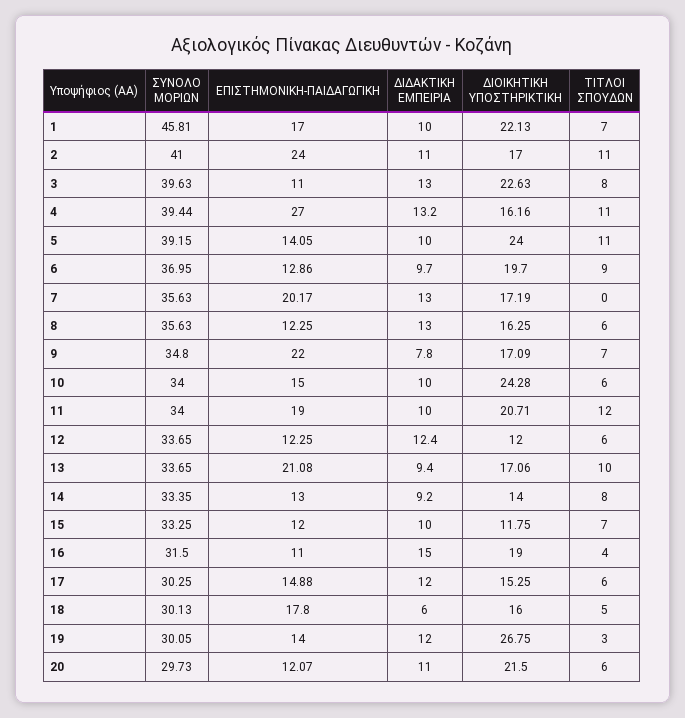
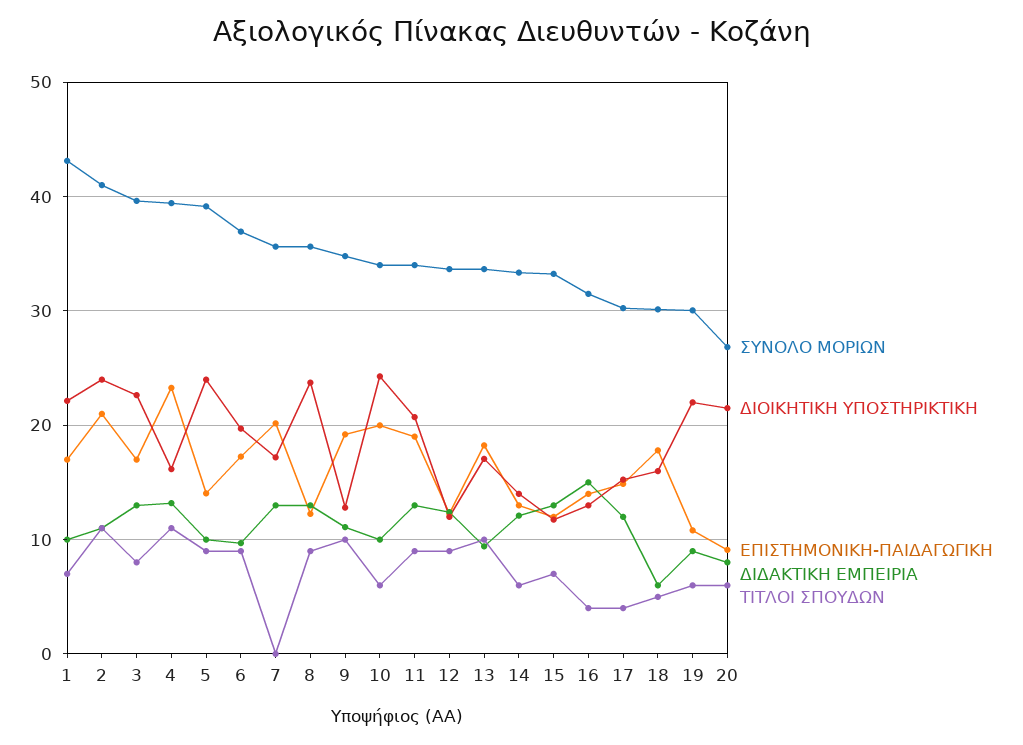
ΣΥΝΟΛΟ ΜΟΡΙΩΝ, 1: 45.81 -> 43
ΕΠΙΣΤΗΜΟΝΙΚΗ-ΠΑΙΔΑΓΩΓΙΚΗ, 2: 24 -> 21
ΔΙΟΙΚΗΤΙΚΗ ΥΠΟΣΤΗΡΙΚΤΙΚΗ, 2: 17 -> 24
ΕΠΙΣΤΗΜΟΝΙΚΗ-ΠΑΙΔΑΓΩΓΙΚΗ, 3: 11 -> 17
ΕΠΙΣΤΗΜΟΝΙΚΗ-ΠΑΙΔΑΓΩΓΙΚΗ, 4: 27 -> 23
ΤΙΤΛΟΙ ΣΠΟΥΔΩΝ, 5: 11 -> 9
ΕΠΙΣΤΗΜΟΝΙΚΗ-ΠΑΙΔΑΓΩΓΙΚΗ, 6: 12.86 -> 17
ΔΙΟΙΚΗΤΙΚΗ ΥΠΟΣΤΗΡΙΚΤΙΚΗ, 8: 16.25 -> 24
ΤΙΤΛΟΙ ΣΠΟΥΔΩΝ, 8: 6 -> 9
ΕΠΙΣΤΗΜΟΝΙΚΗ-ΠΑΙΔΑΓΩΓΙΚΗ, 9: 22 -> 19
ΔΙΔΑΚΤΙΚΗ ΕΜΠΕΙΡΙΑ, 9: 7.8 -> 11
ΔΙΟΙΚΗΤΙΚΗ ΥΠΟΣΤΗΡΙΚΤΙΚΗ, 9: 17.09 -> 13
ΤΙΤΛΟΙ ΣΠΟΥΔΩΝ, 9: 7 -> 10
ΕΠΙΣΤΗΜΟΝΙΚΗ-ΠΑΙΔΑΓΩΓΙΚΗ, 10: 15 -> 20
ΔΙΔΑΚΤΙΚΗ ΕΜΠΕΙΡΙΑ, 11: 10 -> 13
ΤΙΤΛΟΙ ΣΠΟΥΔΩΝ, 11: 12 -> 9
ΤΙΤΛΟΙ ΣΠΟΥΔΩΝ, 12: 6 -> 9
ΕΠΙΣΤΗΜΟΝΙΚΗ-ΠΑΙΔΑΓΩΓΙΚΗ, 13: 21.08 -> 18
ΔΙΔΑΚΤΙΚΗ ΕΜΠΕΙΡΙΑ, 14: 9.2 -> 12
ΤΙΤΛΟΙ ΣΠΟΥΔΩΝ, 14: 8 -> 6
ΔΙΔΑΚΤΙΚΗ ΕΜΠΕΙΡΙΑ, 15: 10 -> 13
ΕΠΙΣΤΗΜΟΝΙΚΗ-ΠΑΙΔΑΓΩΓΙΚΗ, 16: 11 -> 14
ΔΙΟΙΚΗΤΙΚΗ ΥΠΟΣΤΗΡΙΚΤΙΚΗ, 16: 19 -> 13
ΤΙΤΛΟΙ ΣΠΟΥΔΩΝ, 17: 6 -> 4
ΕΠΙΣΤΗΜΟΝΙΚΗ-ΠΑΙΔΑΓΩΓΙΚΗ, 19: 14 -> 11
ΔΙΔΑΚΤΙΚΗ ΕΜΠΕΙΡΙΑ, 19: 12 -> 9
ΔΙΟΙΚΗΤΙΚΗ ΥΠΟΣΤΗΡΙΚΤΙΚΗ, 19: 26.75 -> 22
ΤΙΤΛΟΙ ΣΠΟΥΔΩΝ, 19: 3 -> 6
ΣΥΝΟΛΟ ΜΟΡΙΩΝ, 20: 29.73 -> 27
ΕΠΙΣΤΗΜΟΝΙΚΗ-ΠΑΙΔΑΓΩΓΙΚΗ, 20: 12.07 -> 9
ΔΙΔΑΚΤΙΚΗ ΕΜΠΕΙΡΙΑ, 20: 11 -> 8

